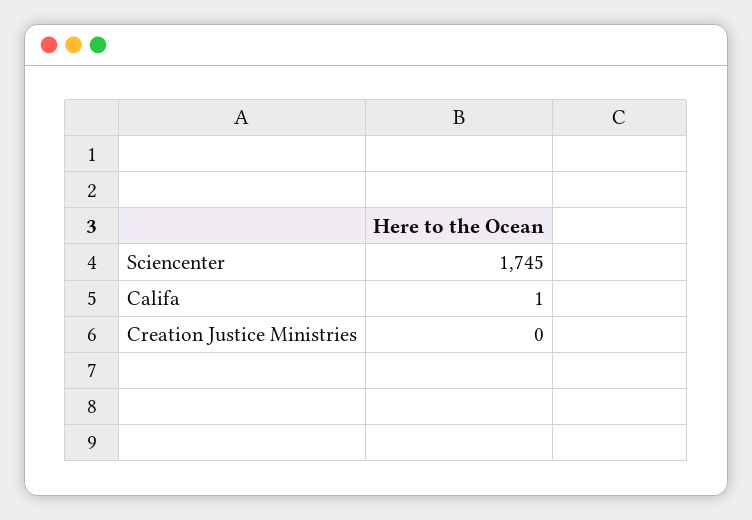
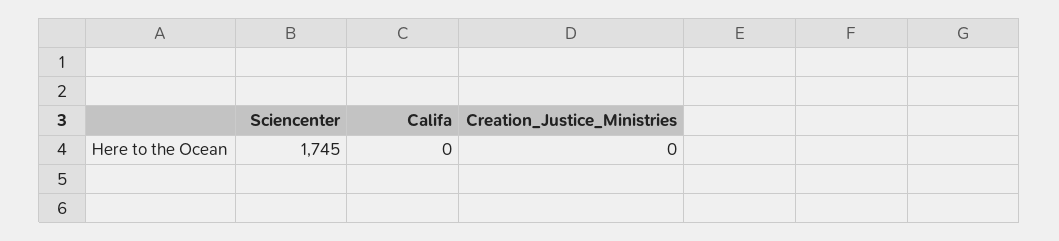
Califa: 1 -> 0

